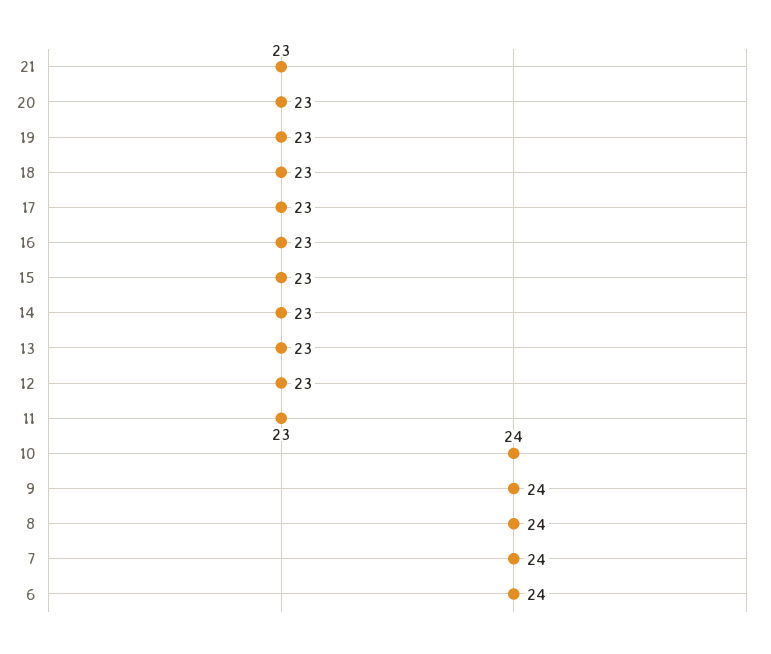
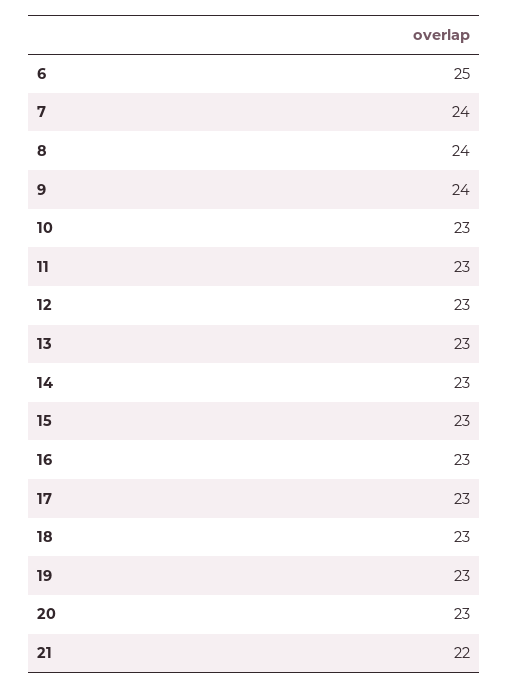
21: 23 -> 22
10: 24 -> 23
6: 24 -> 25

